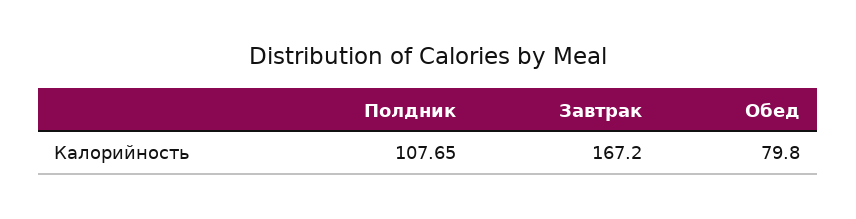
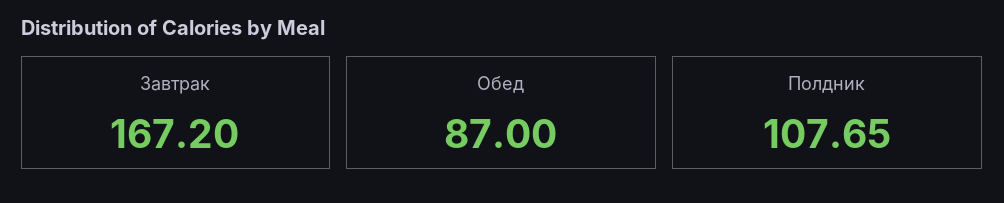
Обед: 79.8 -> 87

